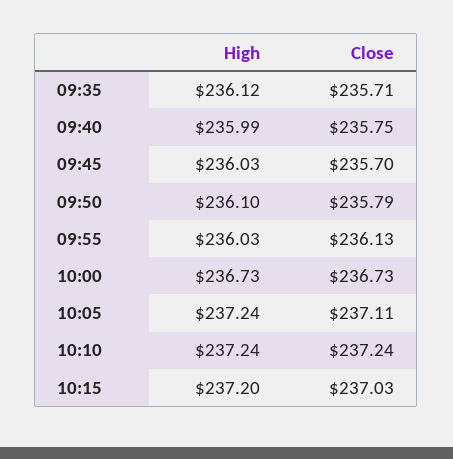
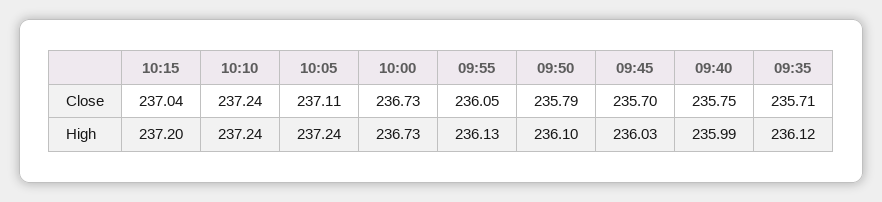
High, 09:55: 236.03 -> 236.13
Close, 09:55: 236.13 -> 236.05
Close, 10:15: 237.03 -> 237.04

